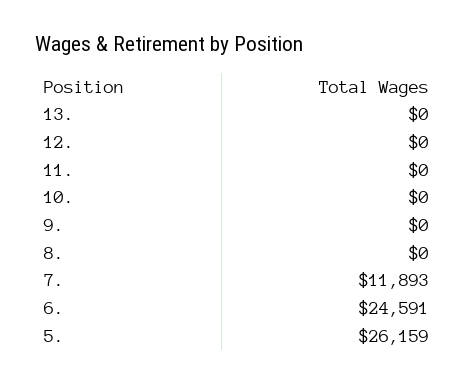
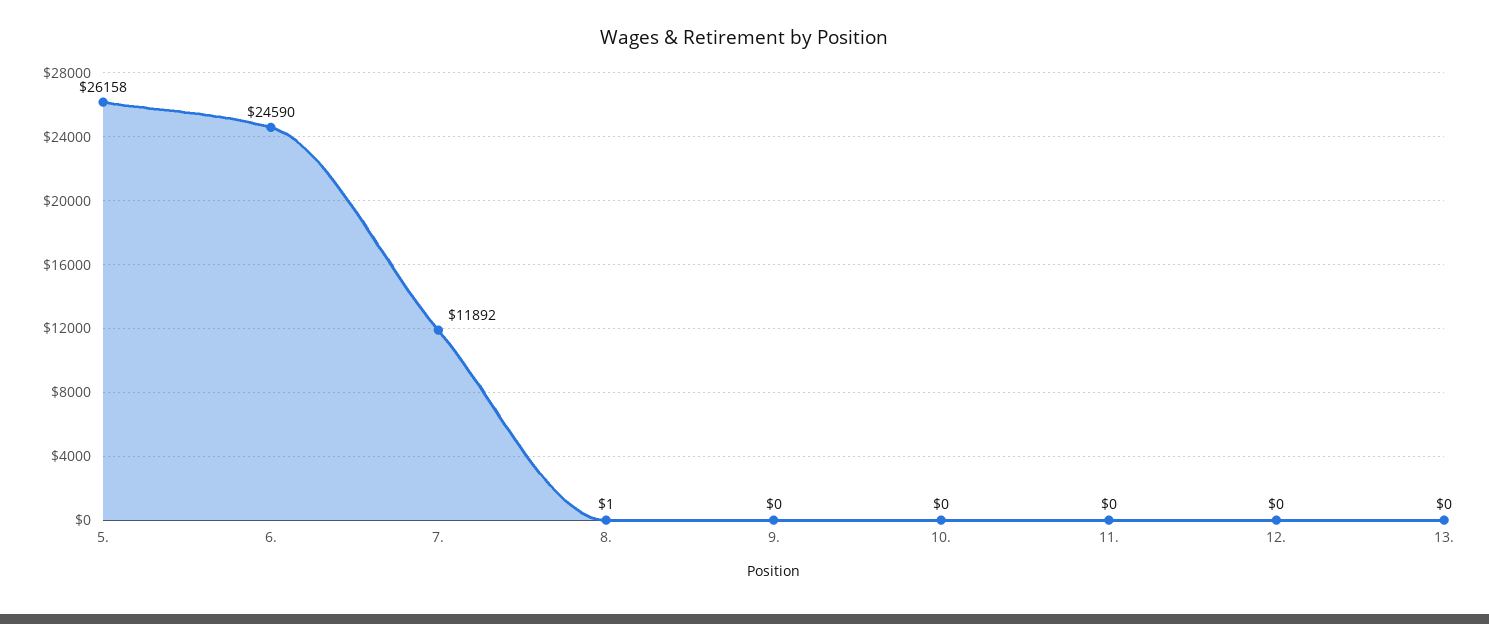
8.: 0 -> 1
7.: 11893 -> 11892
6.: 24591 -> 24590
5.: 26159 -> 26158

